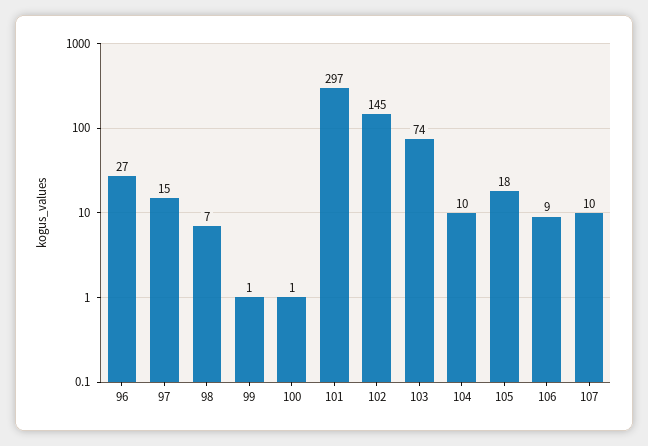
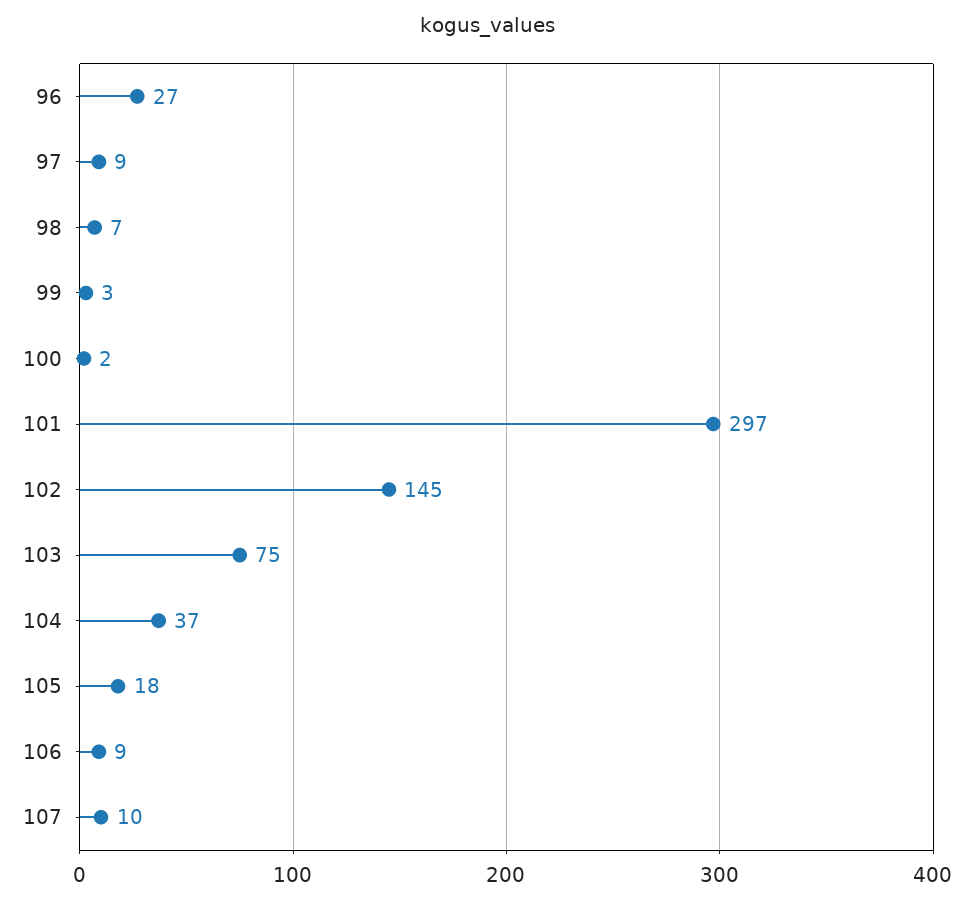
97: 15 -> 9
99: 1 -> 3
100: 1 -> 2
103: 74 -> 75
104: 10 -> 37

